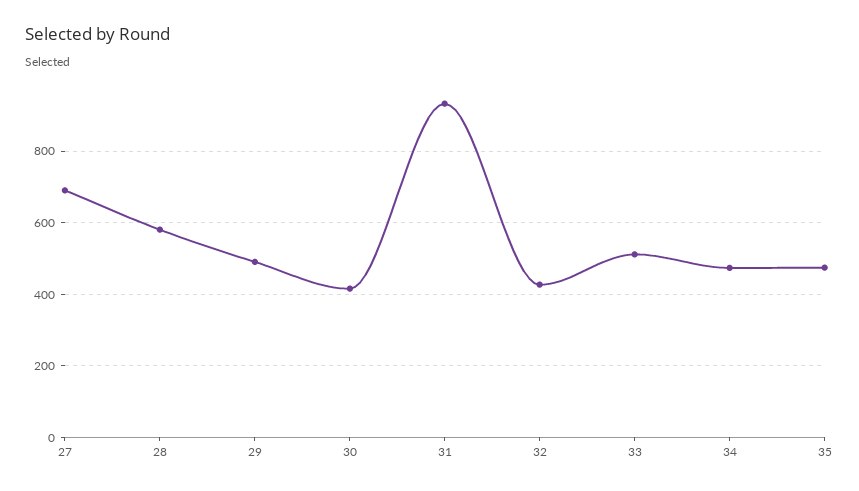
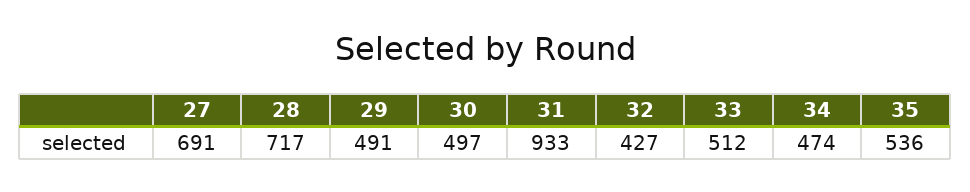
28: 580 -> 717
30: 420 -> 497
35: 480 -> 536

